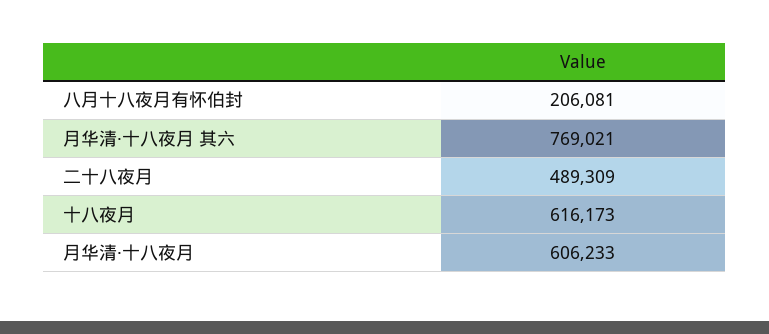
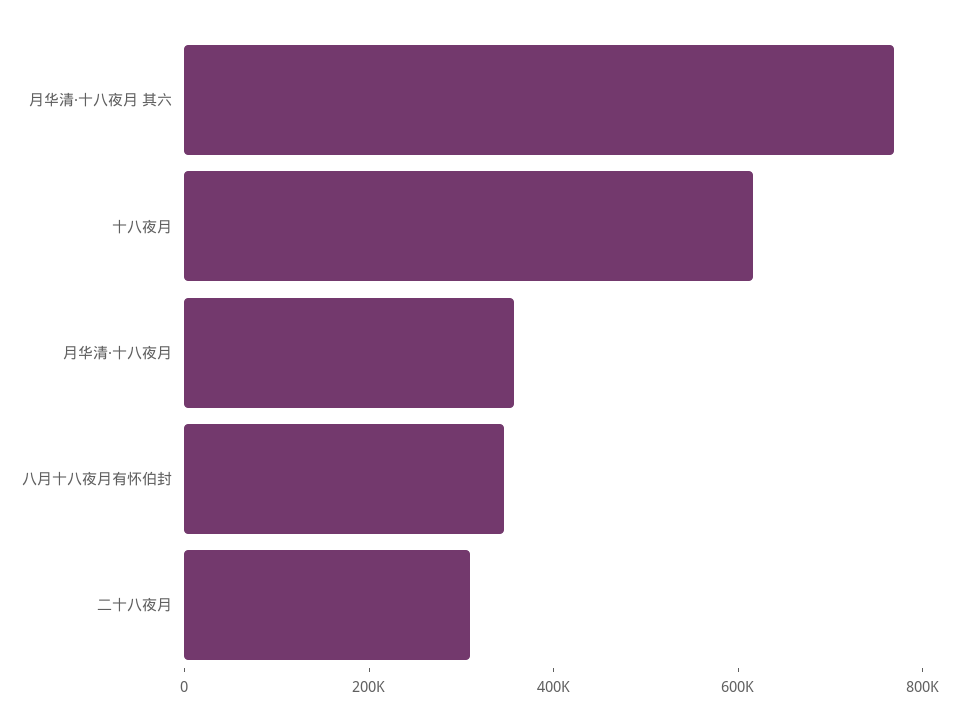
八月十八夜月有怀伯封: 206081 -> 350000
二十八夜月: 489309 -> 300000
月华清·十八夜月: 606233 -> 350000

